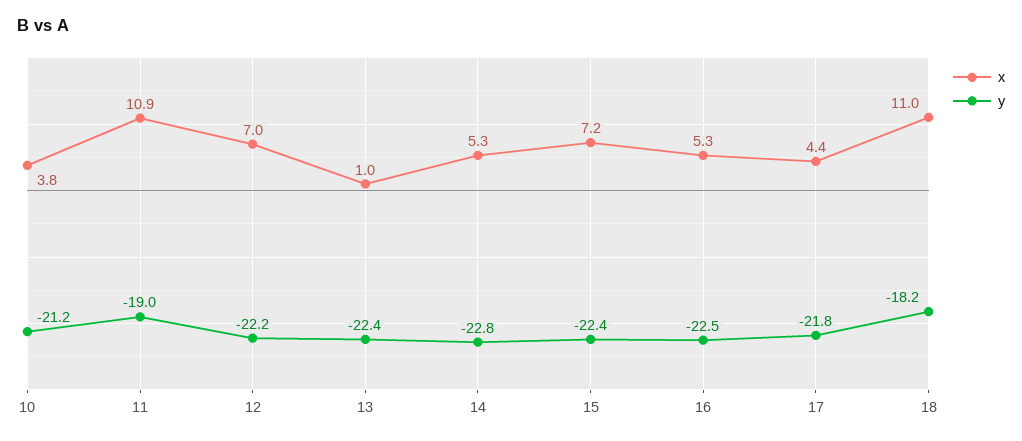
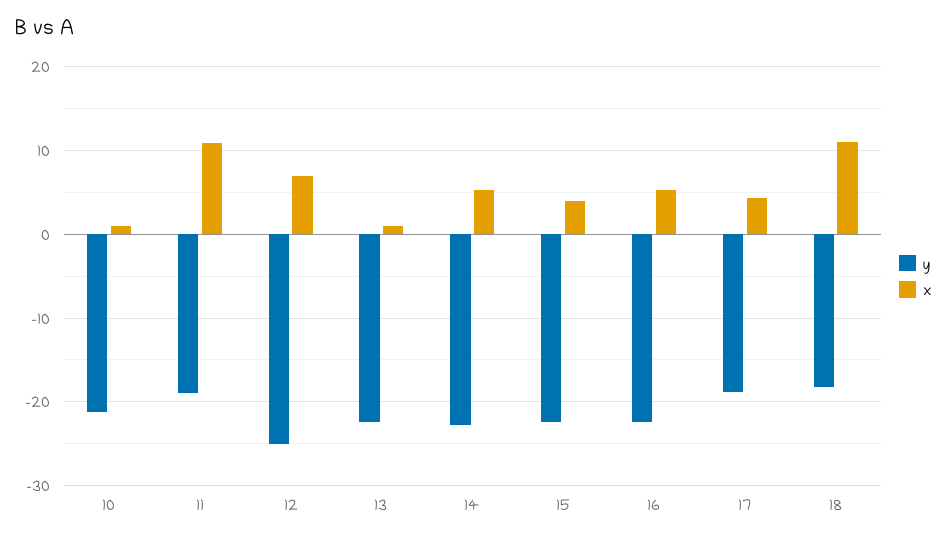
x, 10: 3.8 -> 1
y, 12: -22.2 -> -25
x, 15: 7.2 -> 4
y, 17: -21.8 -> -19

